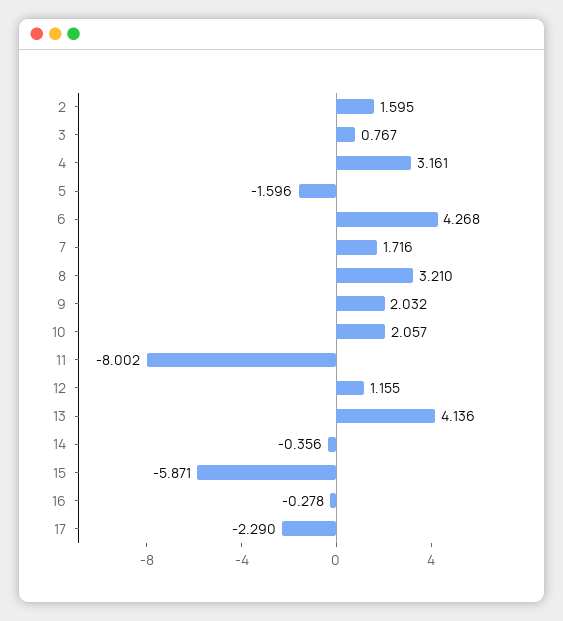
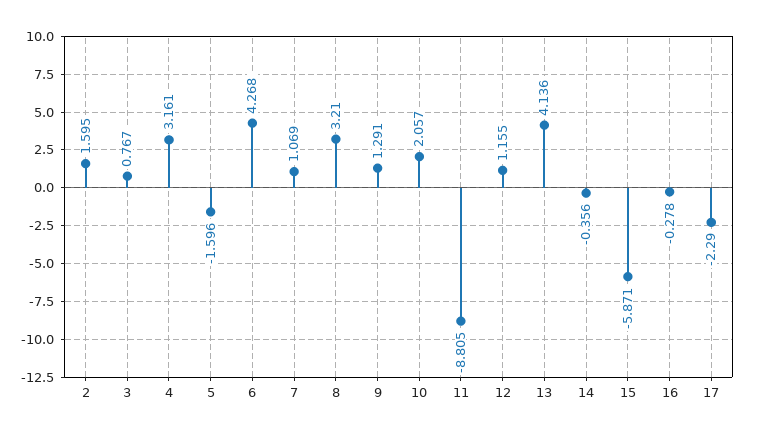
7: 1.716 -> 1.069
9: 2.032 -> 1.291
11: -8.002 -> -8.805

